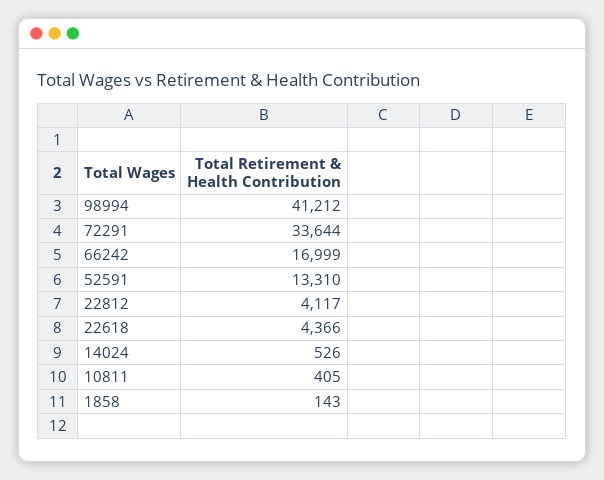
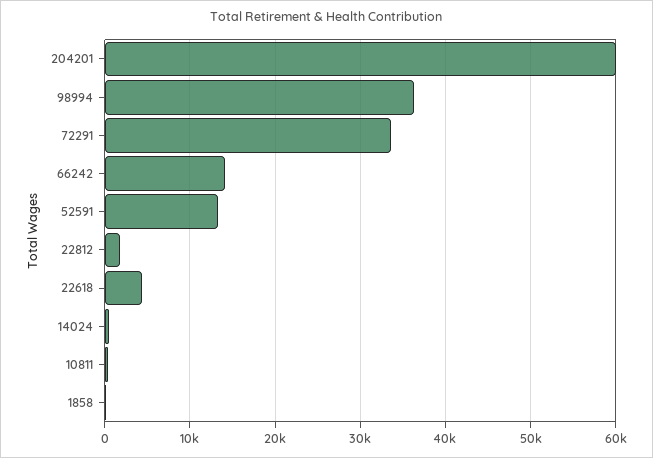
98994: 41212 -> 36000
66242: 16999 -> 14000
22812: 4117 -> 2000
204201: none -> 60000

